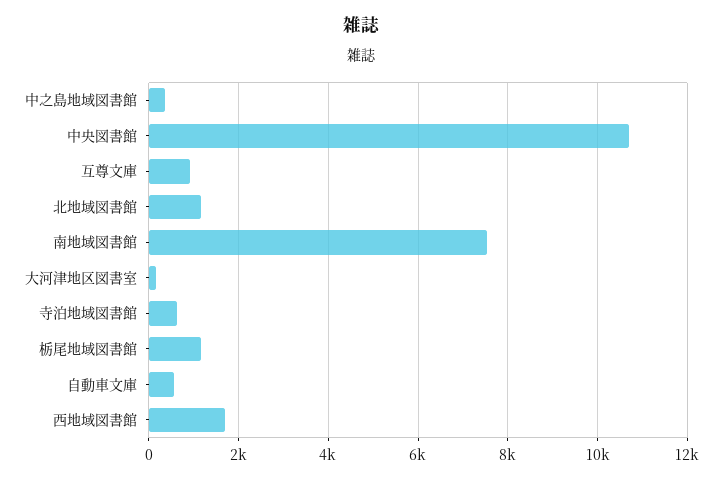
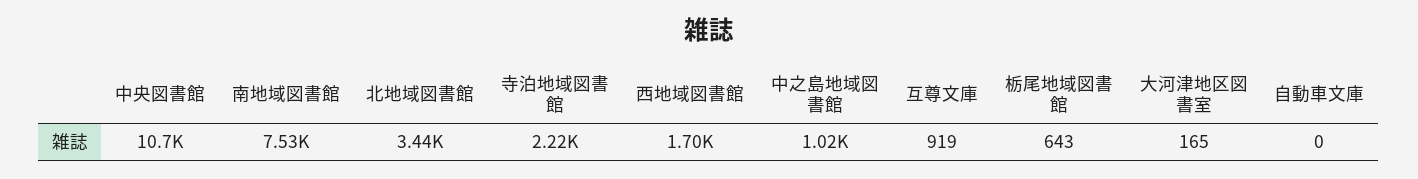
中之島地域図書館: 400 -> 1020
北地域図書館: 1200 -> 3440
寺泊地域図書館: 600 -> 2220
栃尾地域図書館: 1200 -> 643
自動車文庫: 600 -> 0

